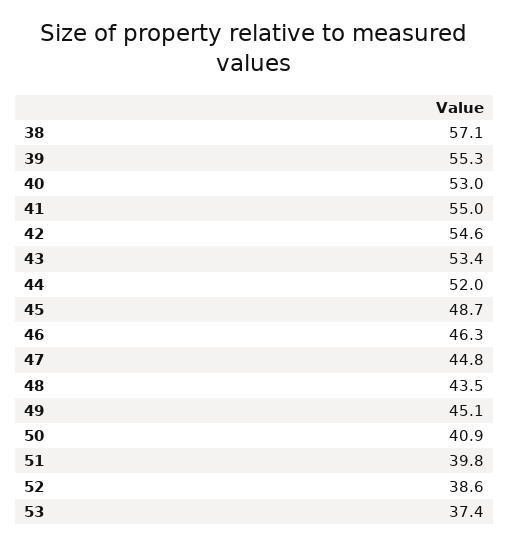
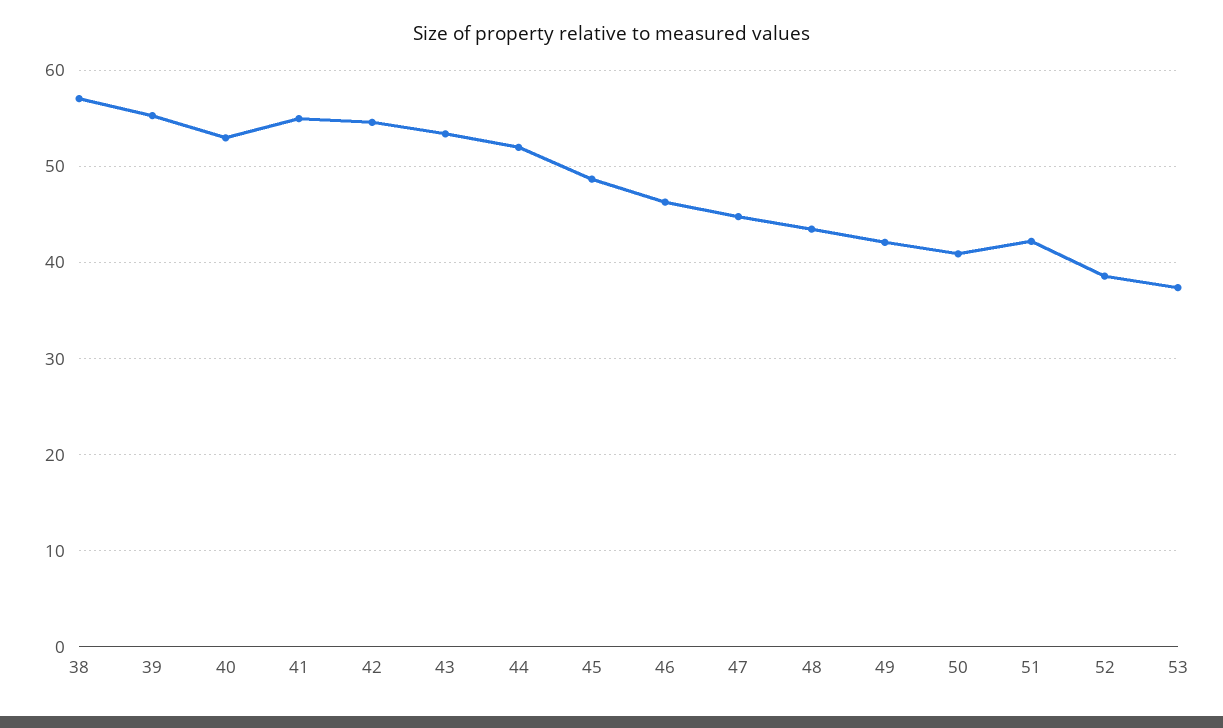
49: 45.1 -> 42
51: 39.8 -> 42

